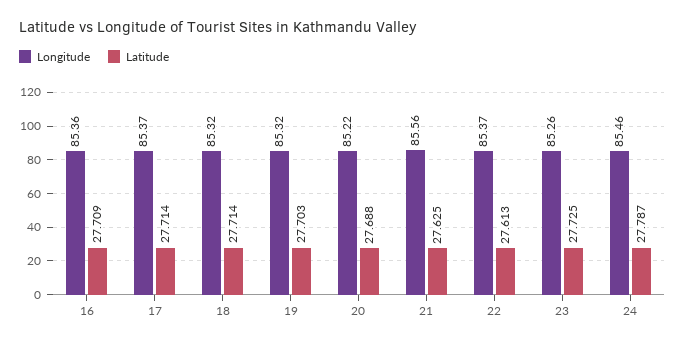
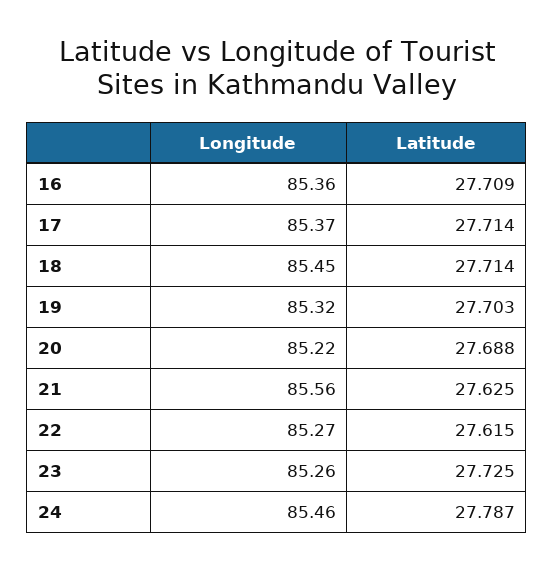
Longitude, 18: 85.32 -> 85.45
Longitude, 22: 85.37 -> 85.27
Latitude, 22: 27.613 -> 27.615

